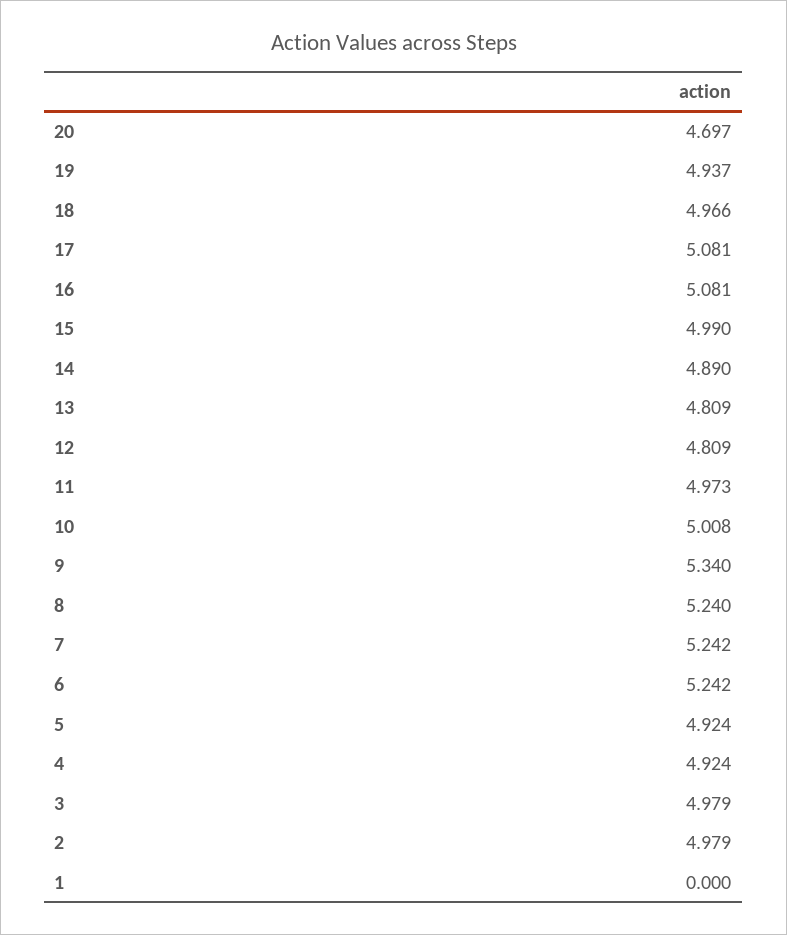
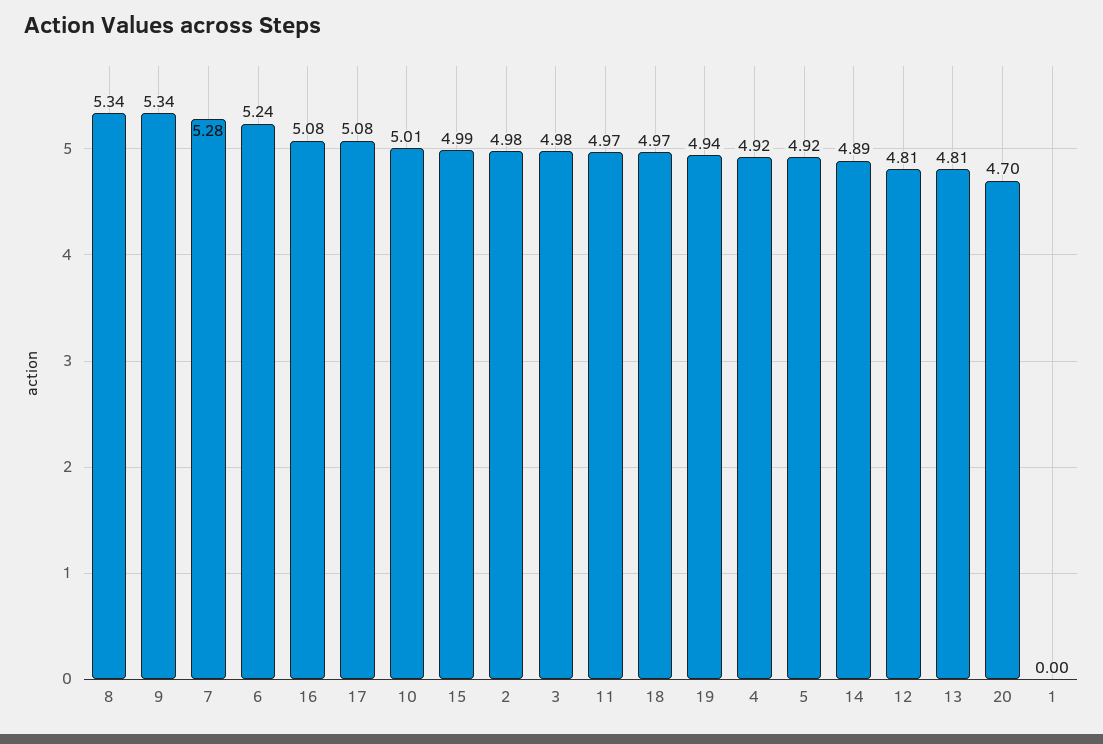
8: 5.24 -> 5.34
7: 5.242 -> 5.28

